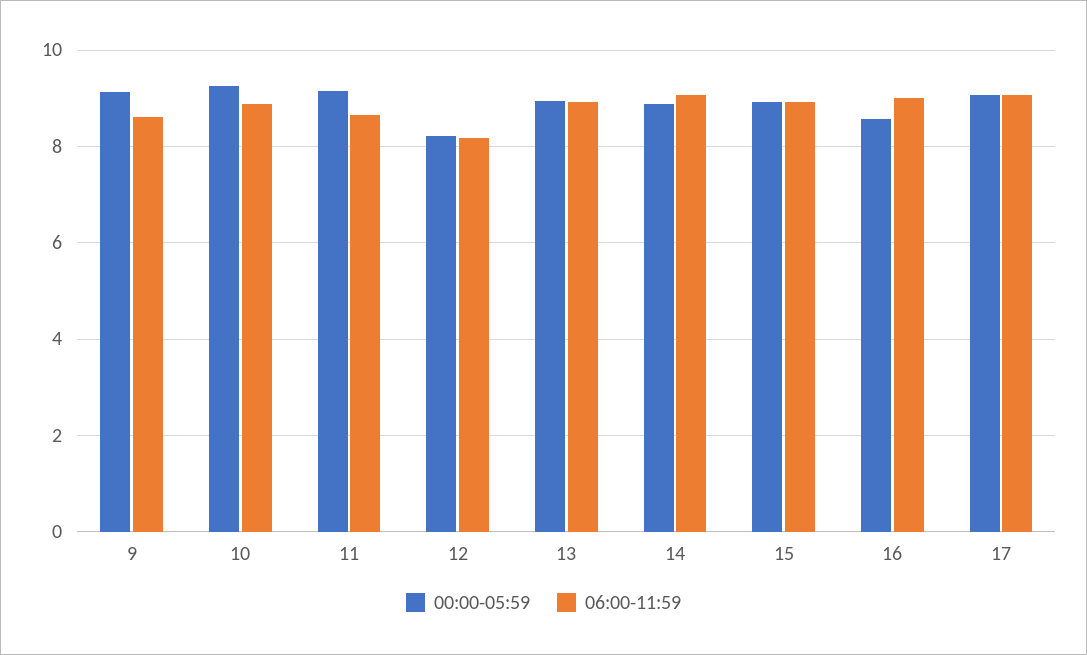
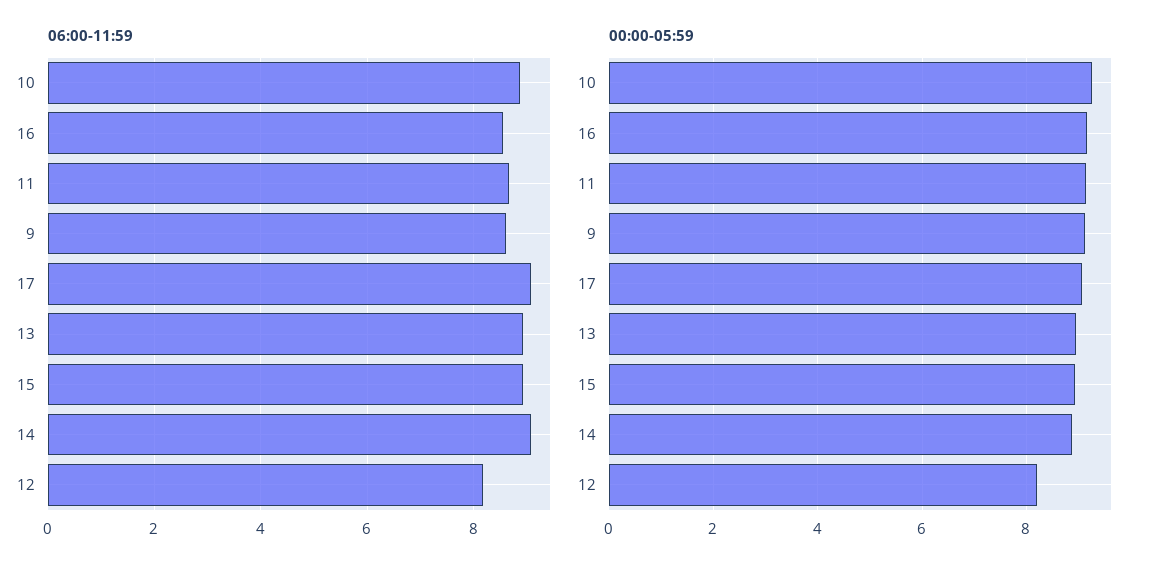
00:00-05:59, 16: 8.6 -> 9.2
06:00-11:59, 16: 9 -> 8.6

